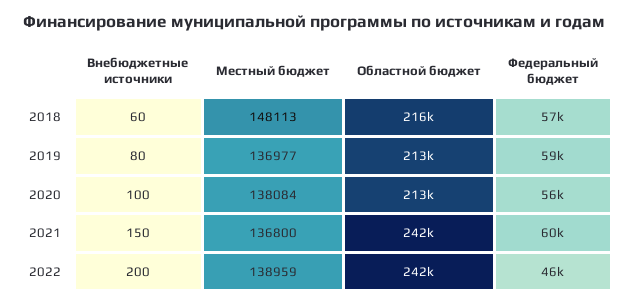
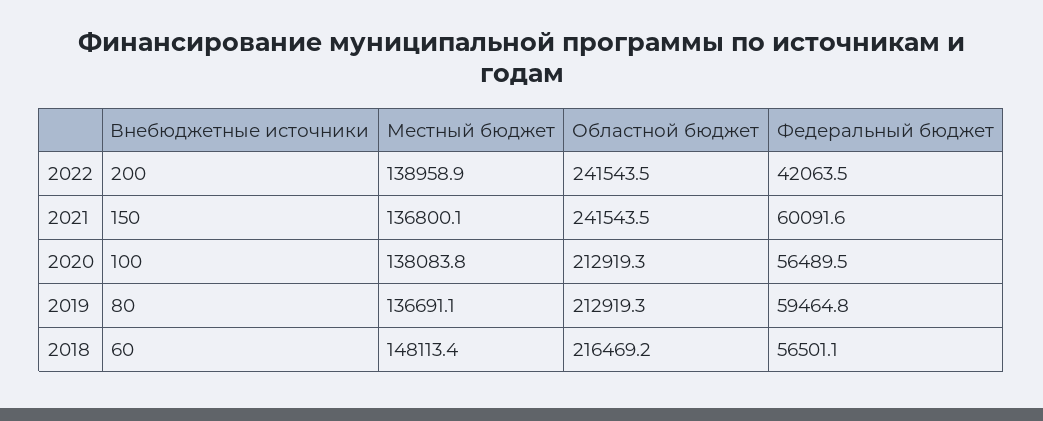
Местный бюджет, 2019: 136977 -> 136691.1
Федеральный бюджет, 2022: 46000 -> 42063.5

